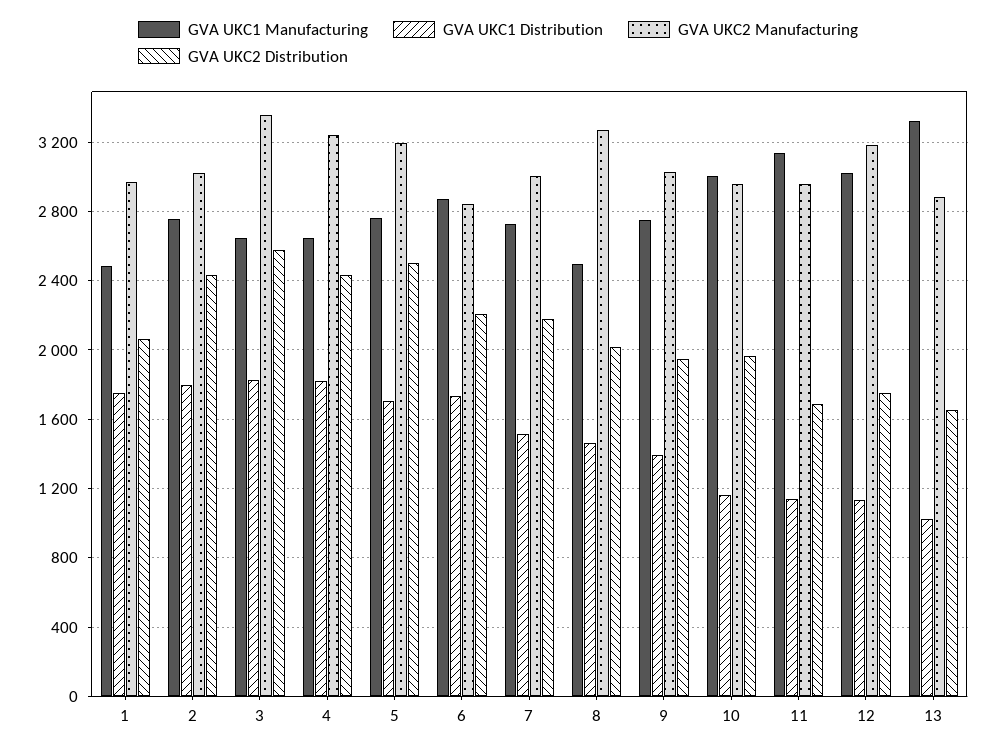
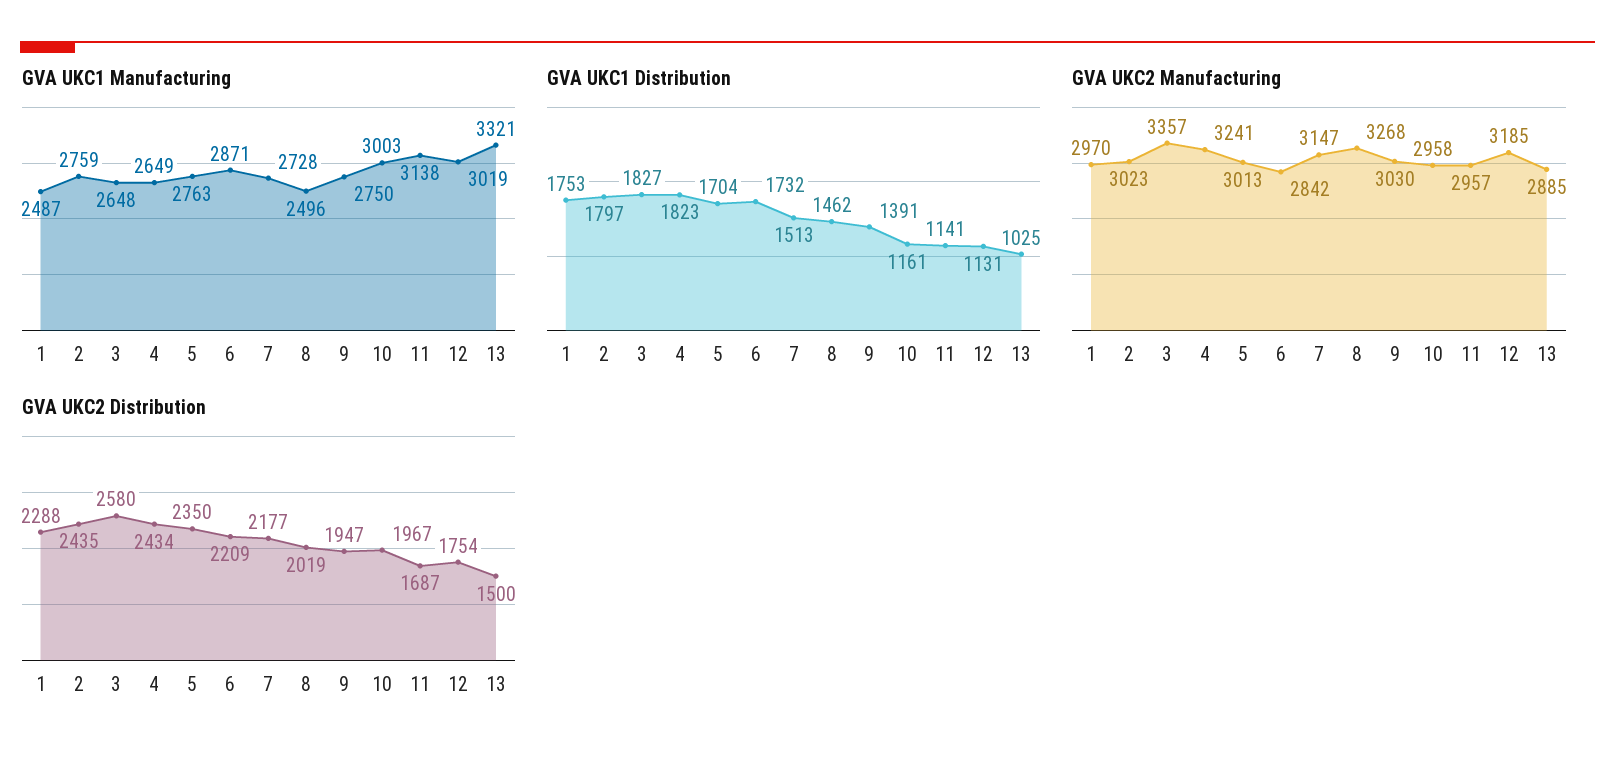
GVA UKC2 Distribution, 1: 2050 -> 2288
GVA UKC2 Manufacturing, 5: 3200 -> 3013
GVA UKC2 Distribution, 5: 2500 -> 2350
GVA UKC2 Manufacturing, 7: 3000 -> 3147
GVA UKC2 Distribution, 13: 1650 -> 1500

